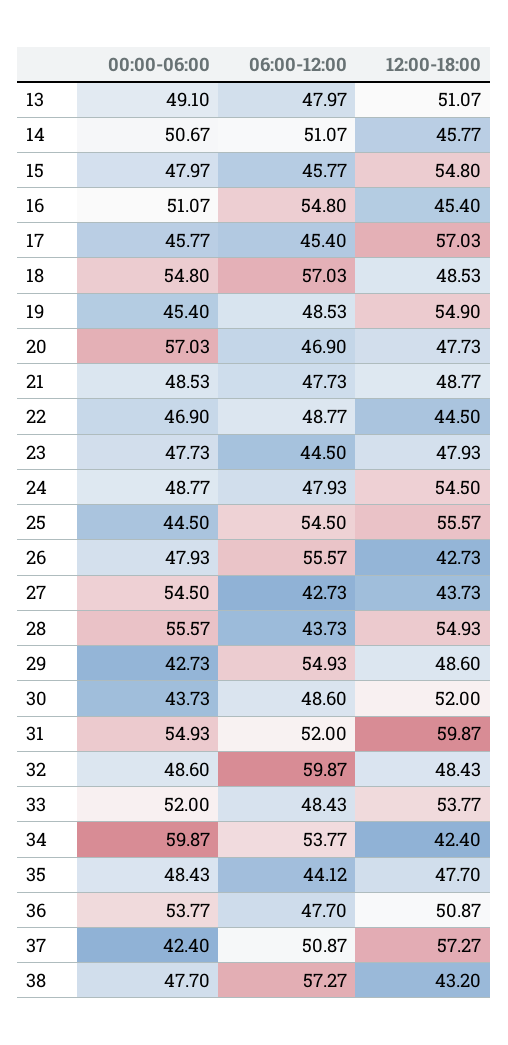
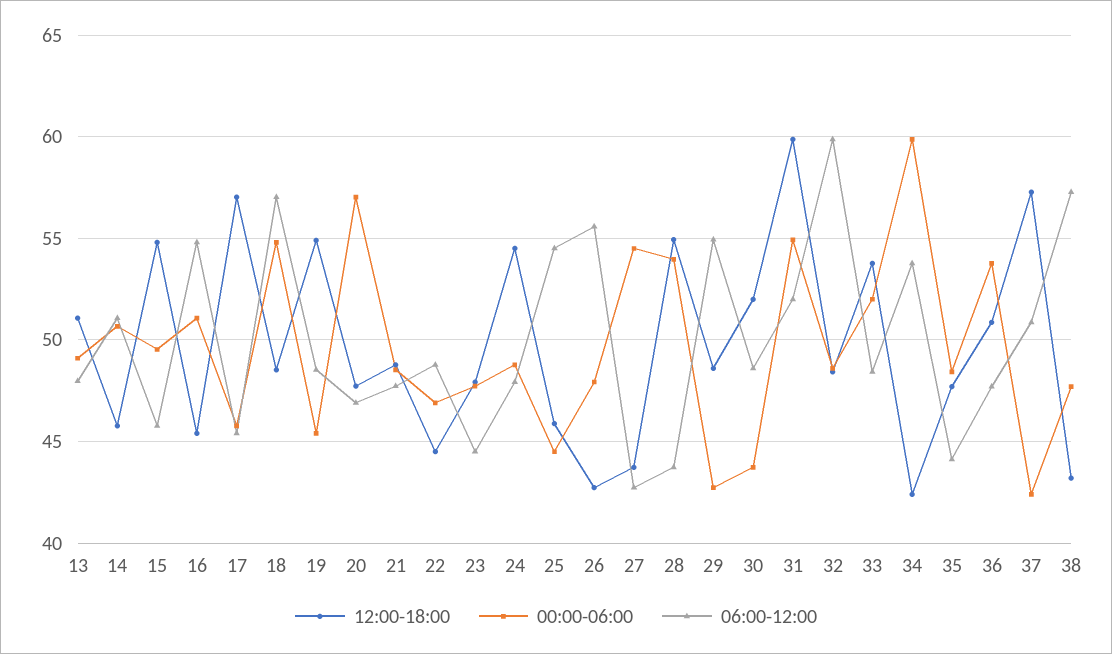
00:00-06:00, 15: 47.97 -> 49.5
12:00-18:00, 25: 55.57 -> 46
00:00-06:00, 28: 55.57 -> 54

